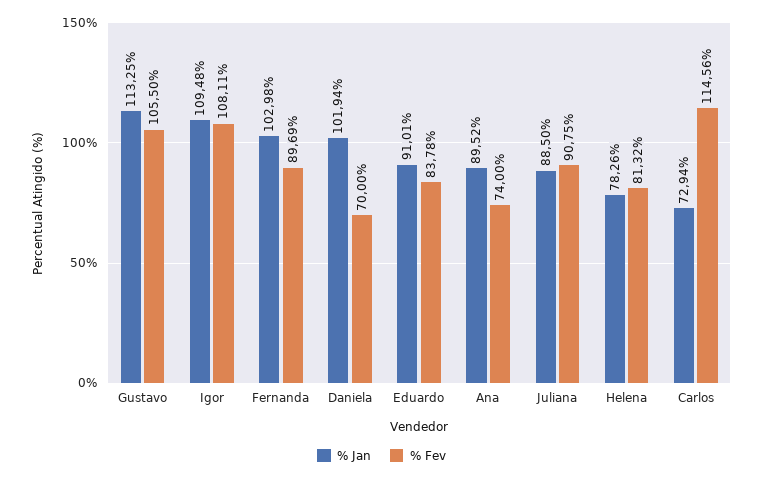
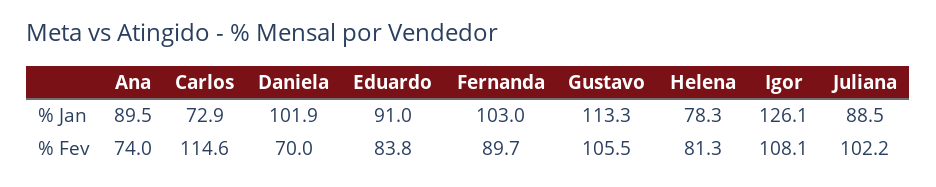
% Jan, Igor: 109.48 -> 126.1
% Fev, Juliana: 90.75 -> 102.2

